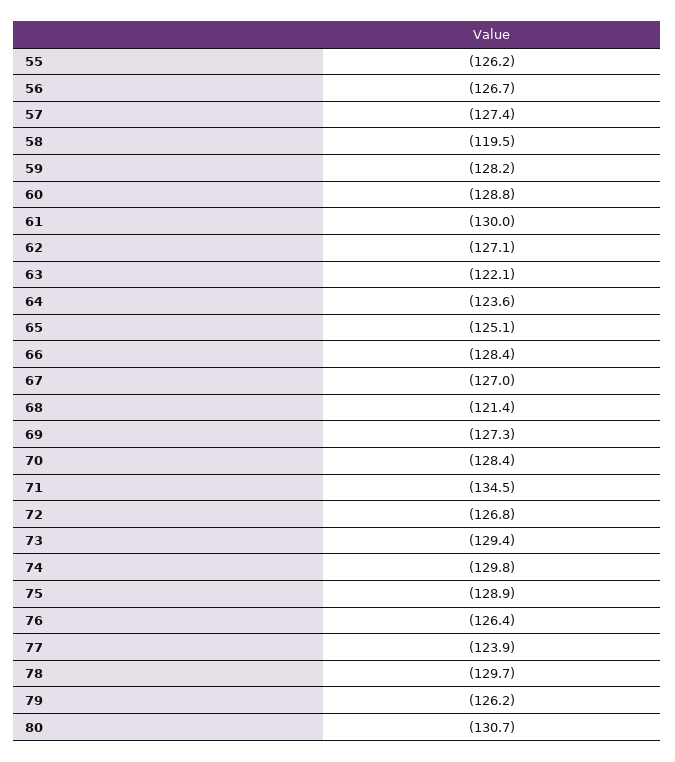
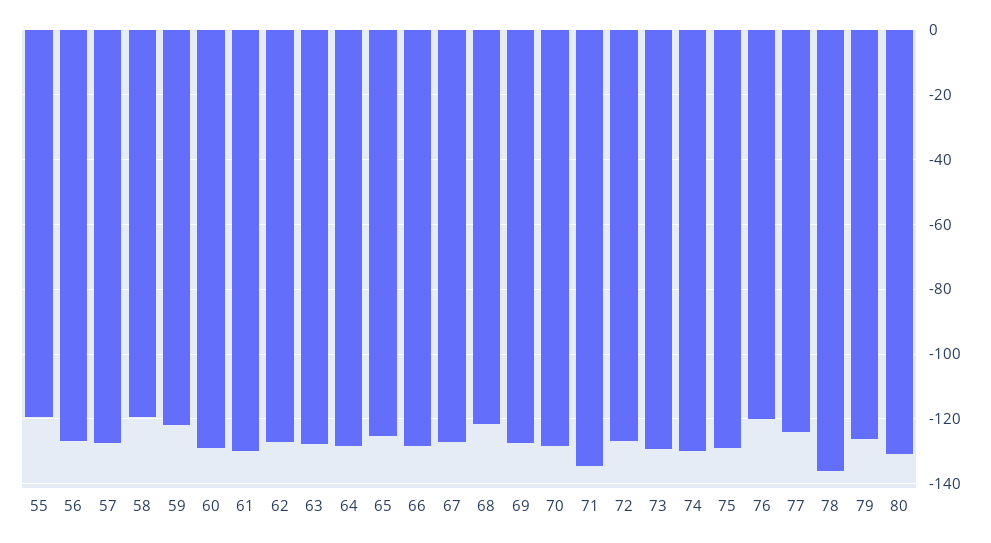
55: -126.2 -> -120
59: -128.2 -> -122
63: -122.1 -> -128
64: -123.6 -> -128
76: -126.4 -> -120
78: -129.7 -> -136

